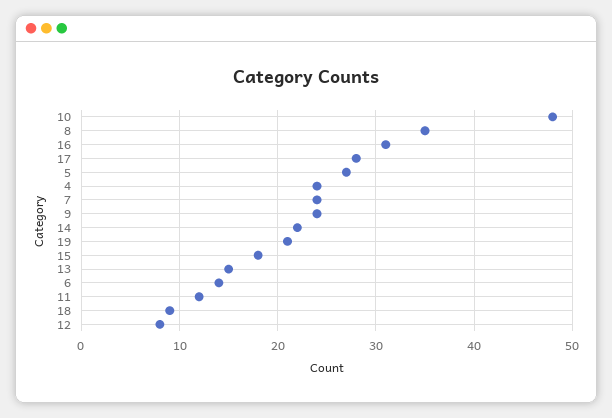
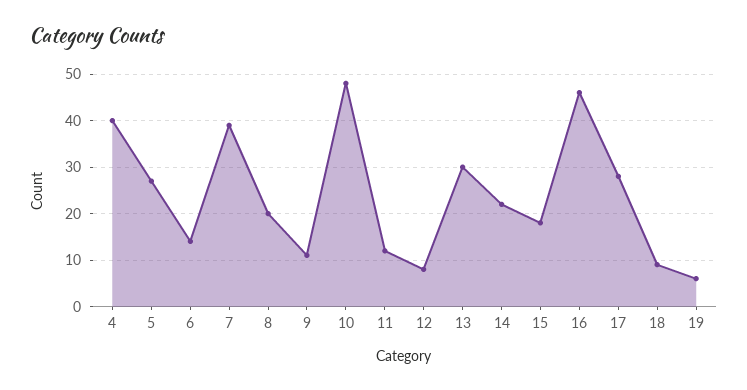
8: 35 -> 20
16: 31 -> 45
4: 24 -> 40
7: 24 -> 40
9: 24 -> 10
19: 21 -> 5
13: 15 -> 30

